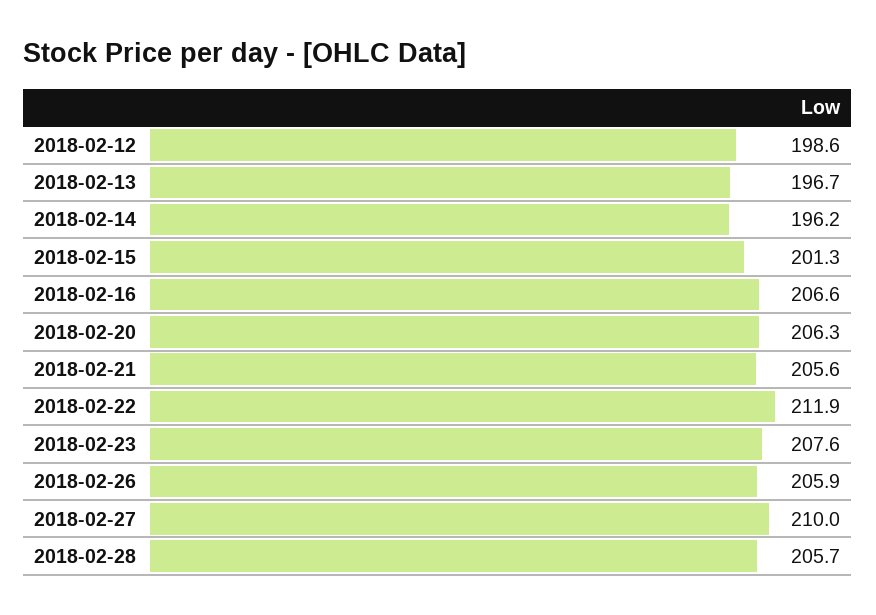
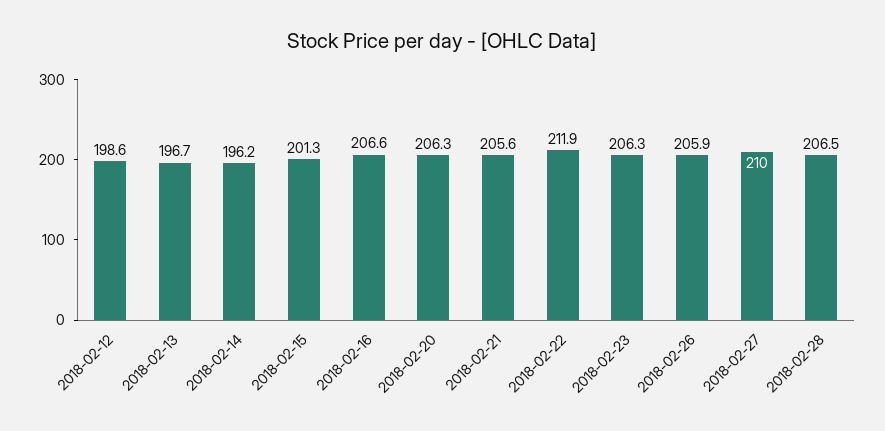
2018-02-23: 207.6 -> 206.3
2018-02-28: 205.7 -> 206.5

